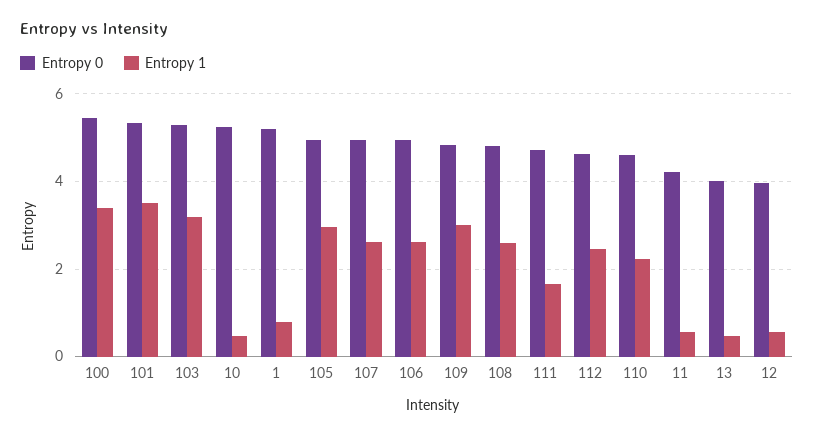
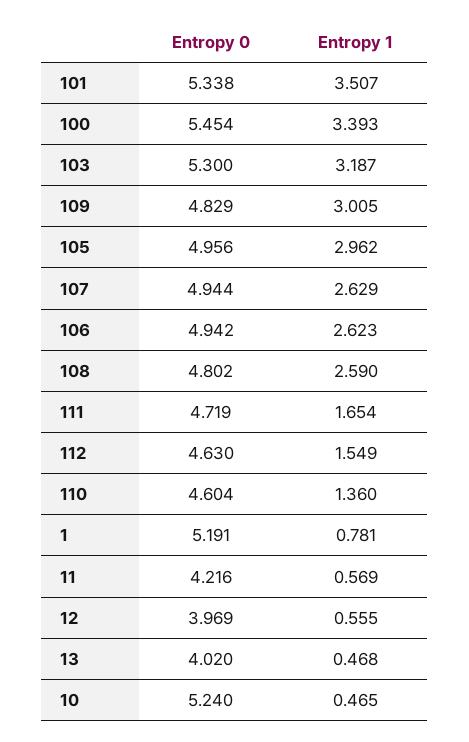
Entropy 1, 112: 2.4 -> 1.549
Entropy 1, 110: 2.2 -> 1.36

